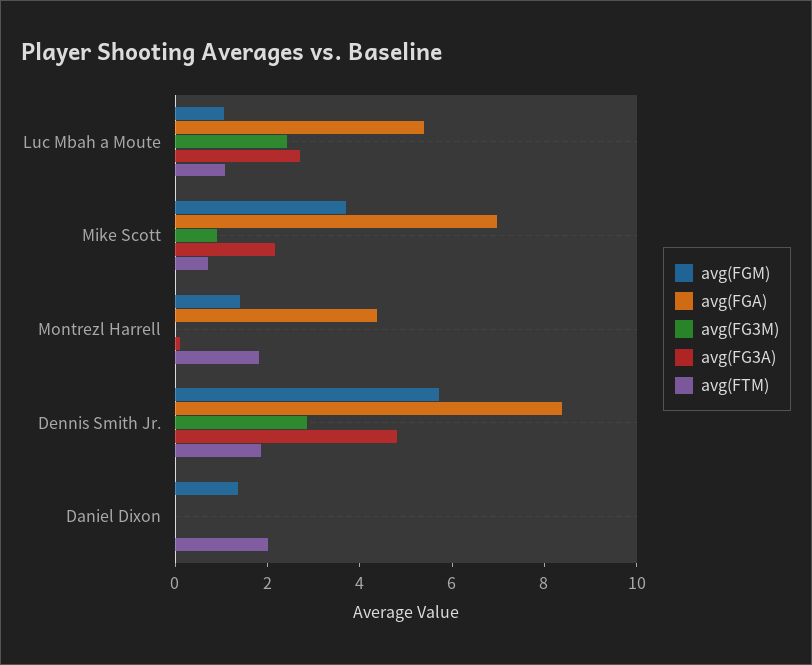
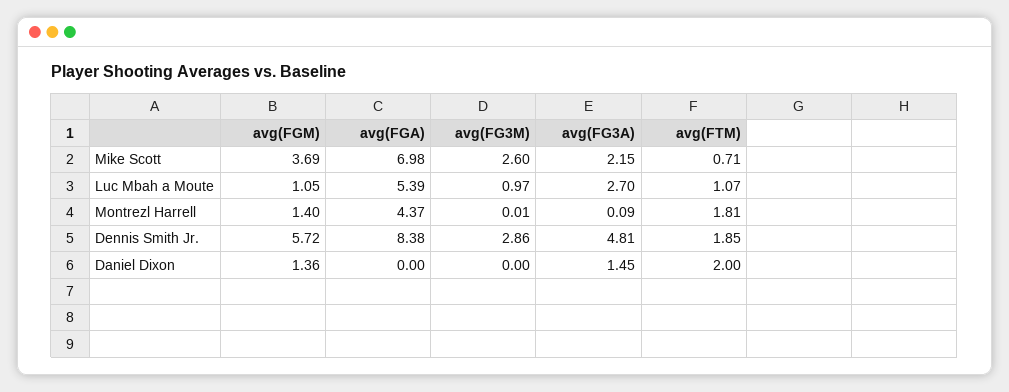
avg(FG3M), Luc Mbah a Moute: 2.5 -> 0.97
avg(FG3M), Mike Scott: 1 -> 2.6
avg(FG3A), Daniel Dixon: 0 -> 1.45

